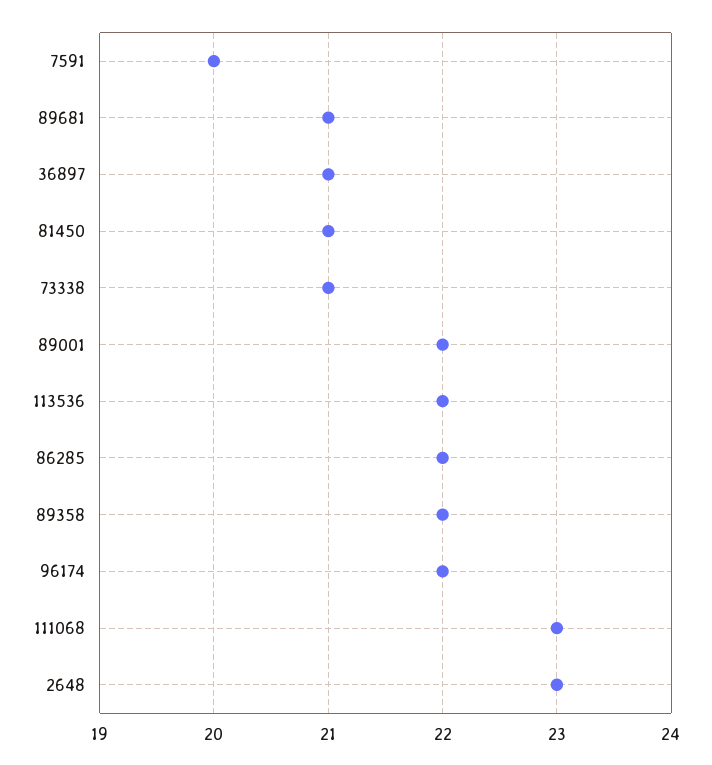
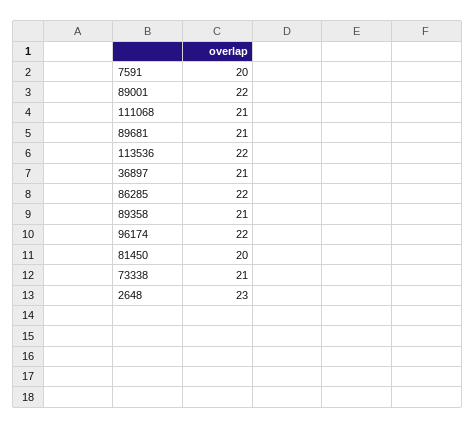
81450: 21 -> 20
89358: 22 -> 21
111068: 23 -> 21

